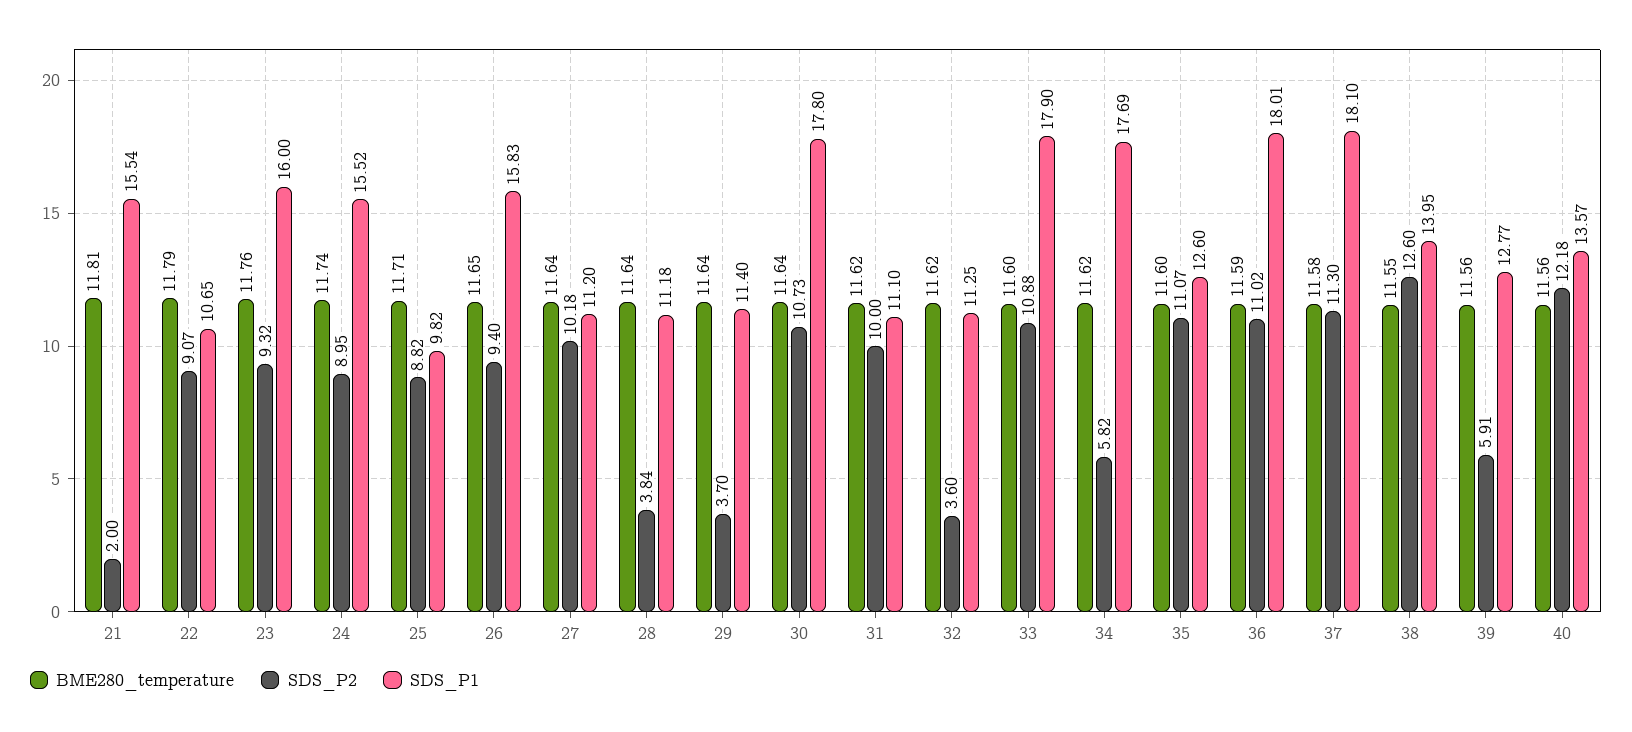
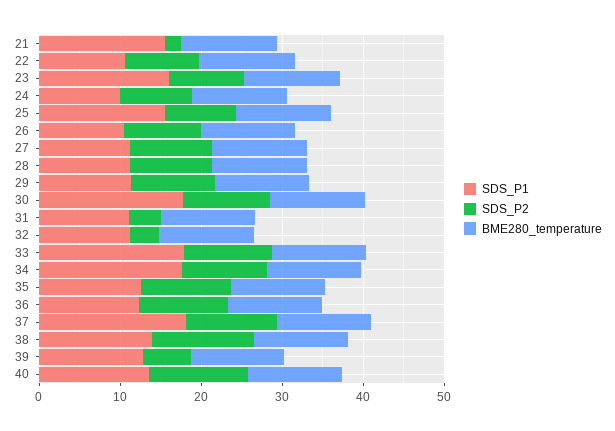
SDS_P1, 24: 15.52 -> 10
SDS_P1, 25: 9.82 -> 16
SDS_P1, 26: 15.83 -> 10
SDS_P2, 28: 3.84 -> 10
SDS_P2, 29: 3.7 -> 10
SDS_P2, 31: 10 -> 4
SDS_P2, 34: 5.82 -> 10
SDS_P1, 36: 18.01 -> 12

